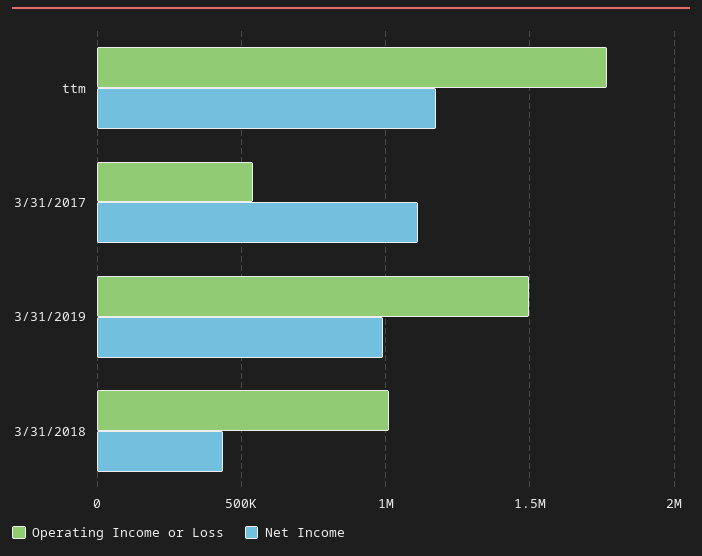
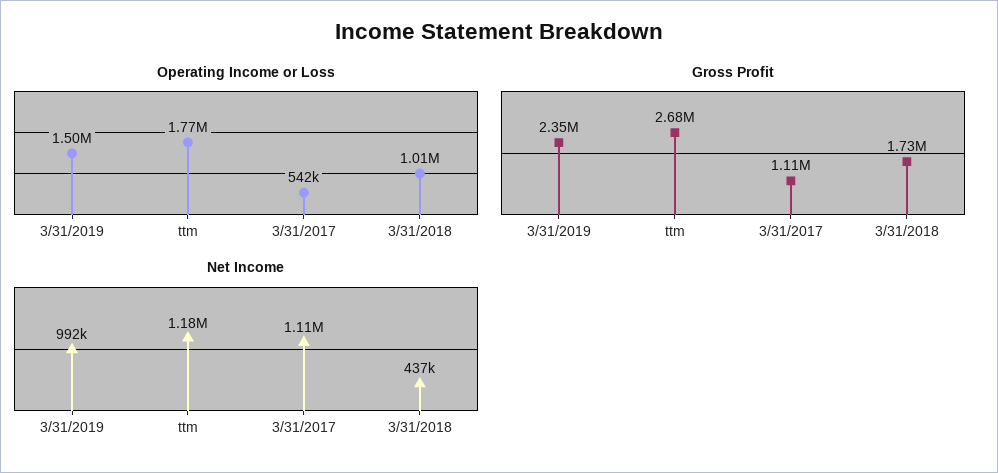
Gross Profit, 3/31/2019: none -> 2350000
Gross Profit, ttm: none -> 2680000
Gross Profit, 3/31/2017: none -> 1110000
Gross Profit, 3/31/2018: none -> 1730000

